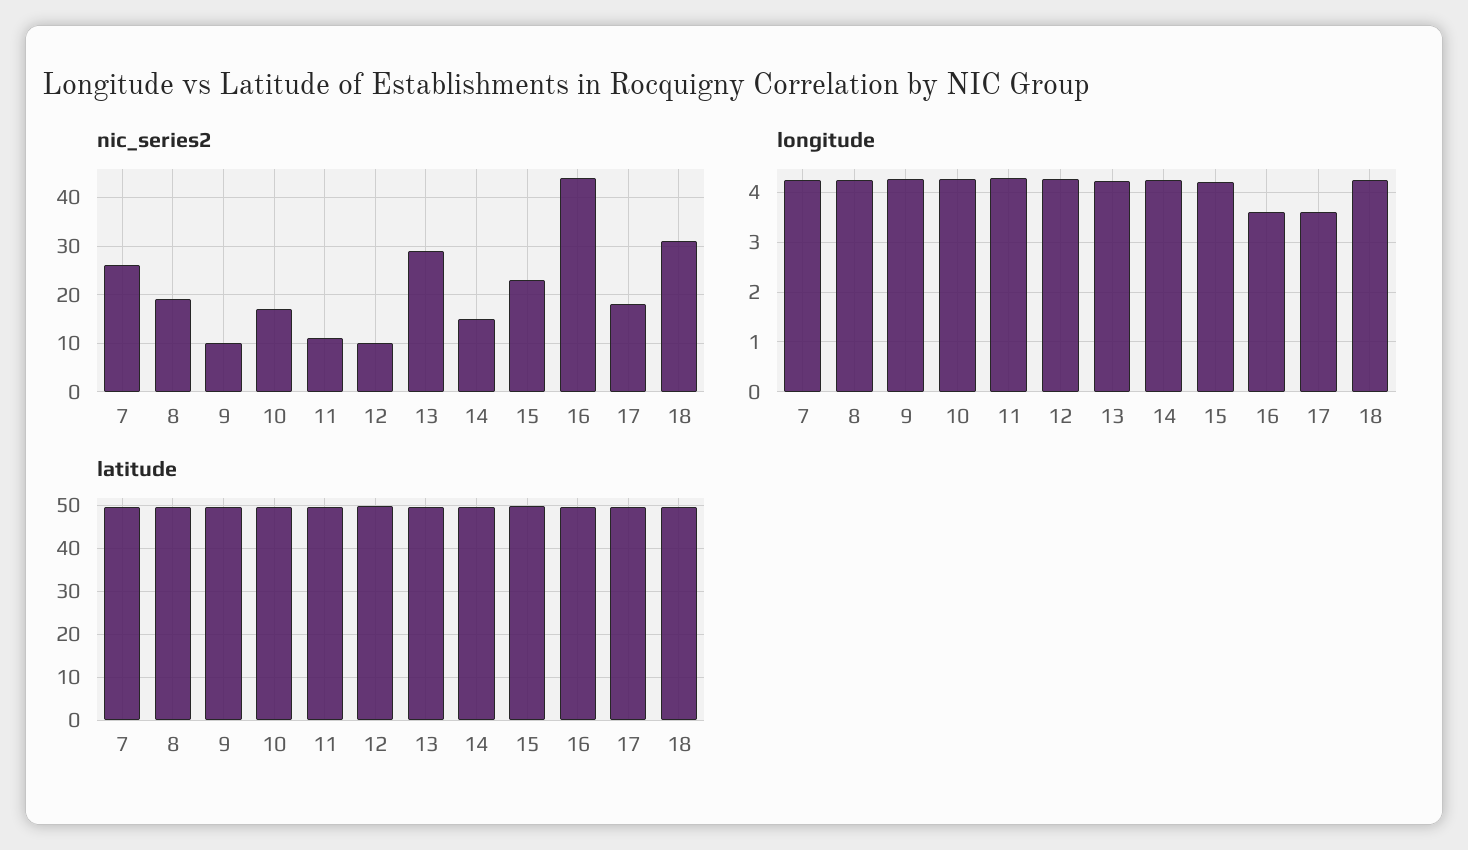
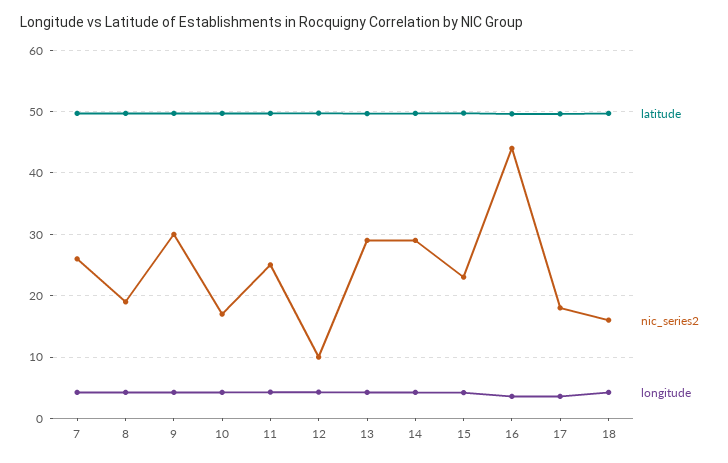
nic_series2, 9: 10 -> 30
nic_series2, 11: 10 -> 25
nic_series2, 14: 15 -> 29
nic_series2, 18: 30 -> 16

